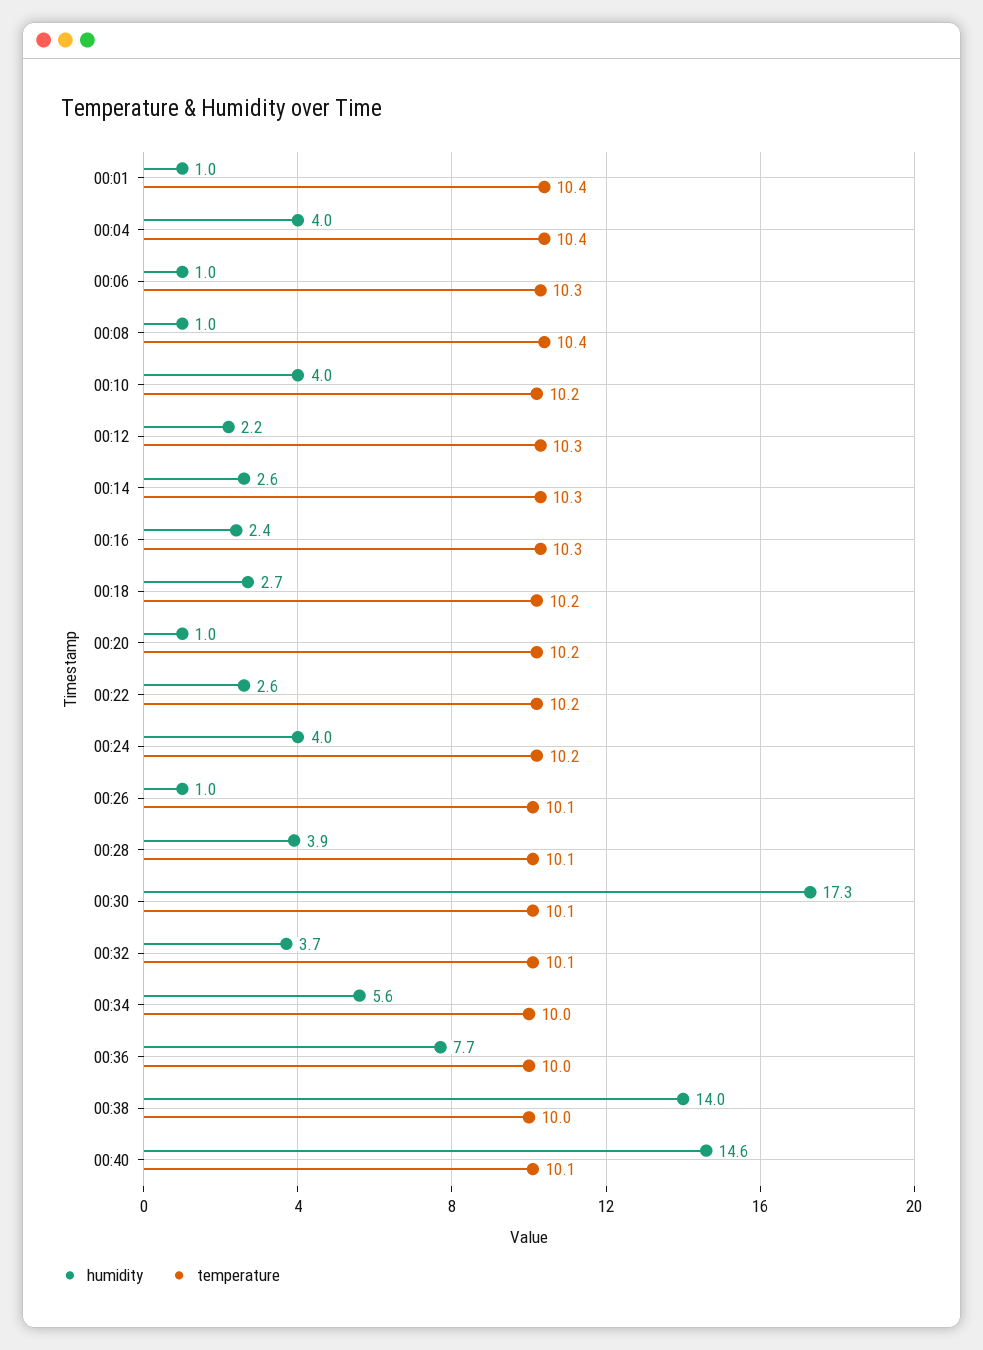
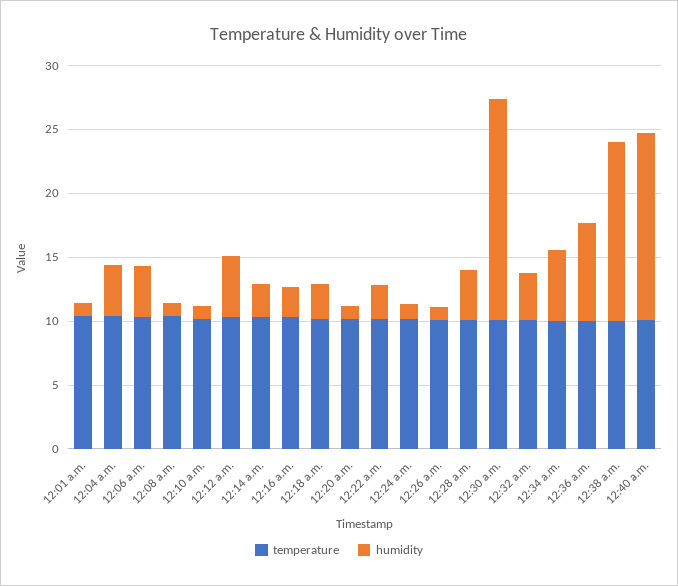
humidity, 00:06: 1 -> 4
humidity, 00:10: 4 -> 1
humidity, 00:12: 2.2 -> 5
humidity, 00:24: 4 -> 1

